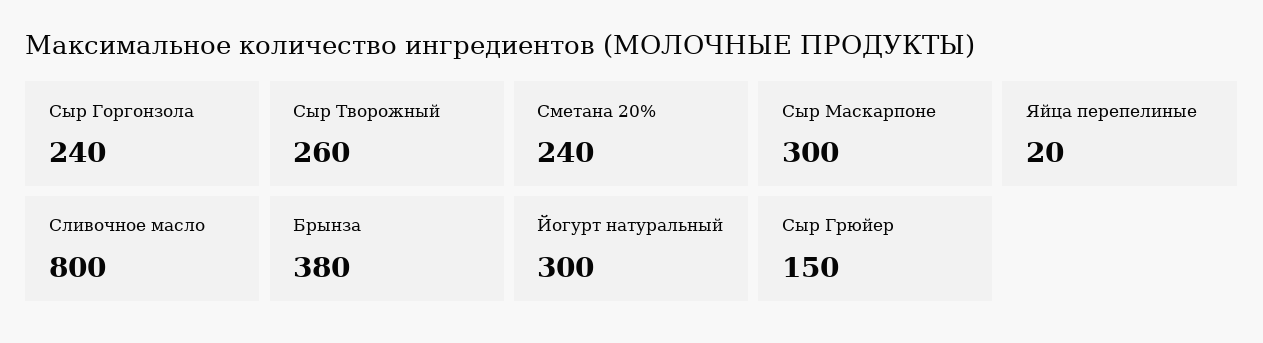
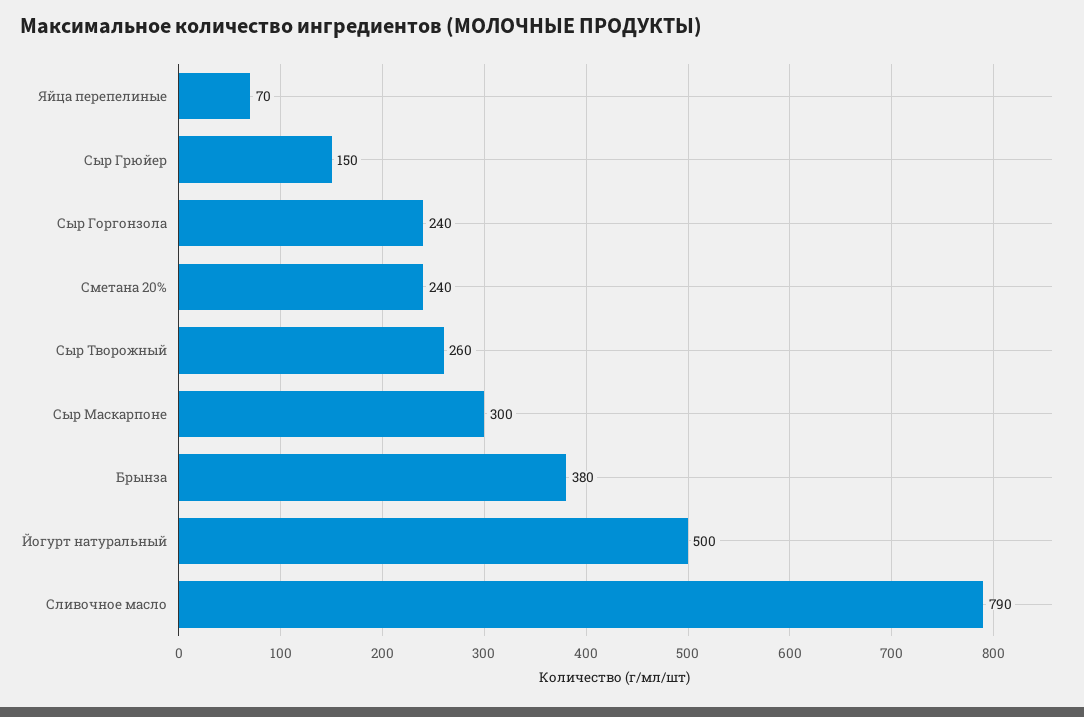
Яйца перепелиные: 20 -> 70
Сливочное масло: 800 -> 790
Йогурт натуральный: 300 -> 500

